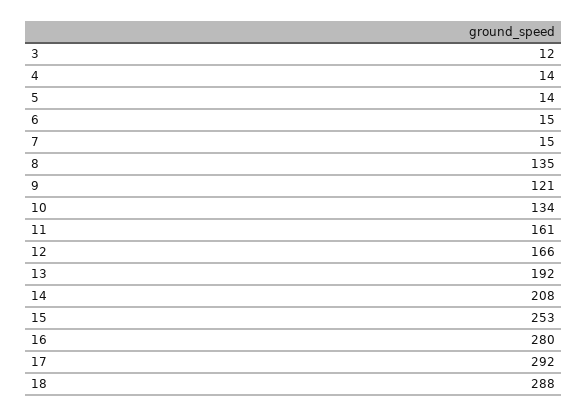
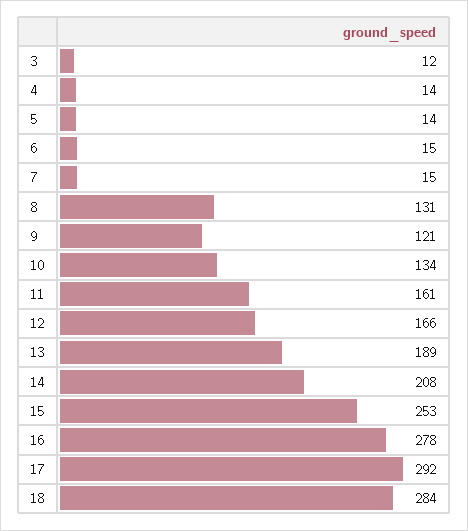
8: 135 -> 131
13: 192 -> 189
16: 280 -> 278
18: 288 -> 284

